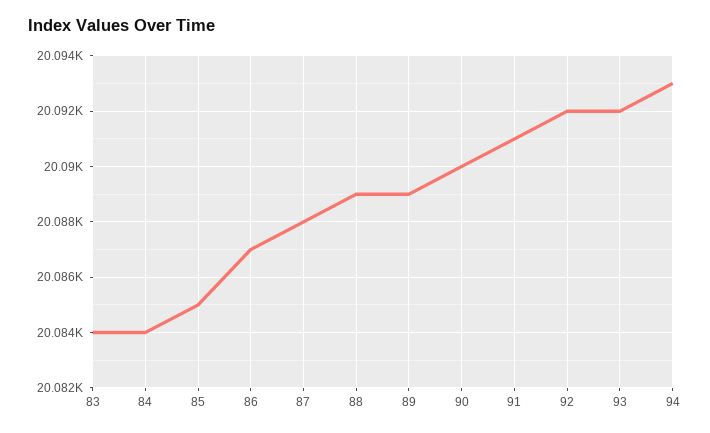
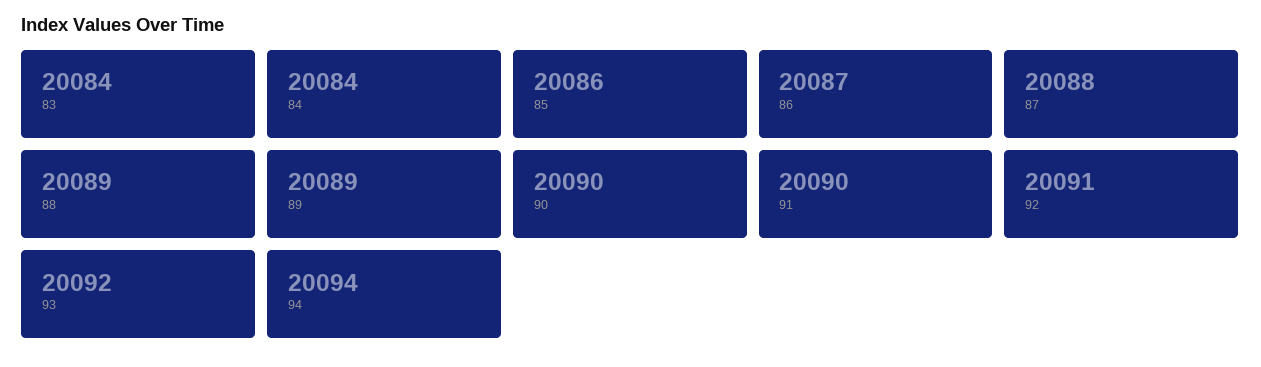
85: 20085 -> 20086
91: 20091 -> 20090
92: 20092 -> 20091
94: 20093 -> 20094

